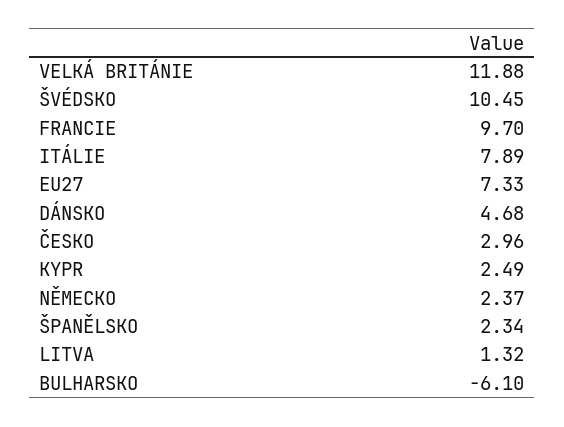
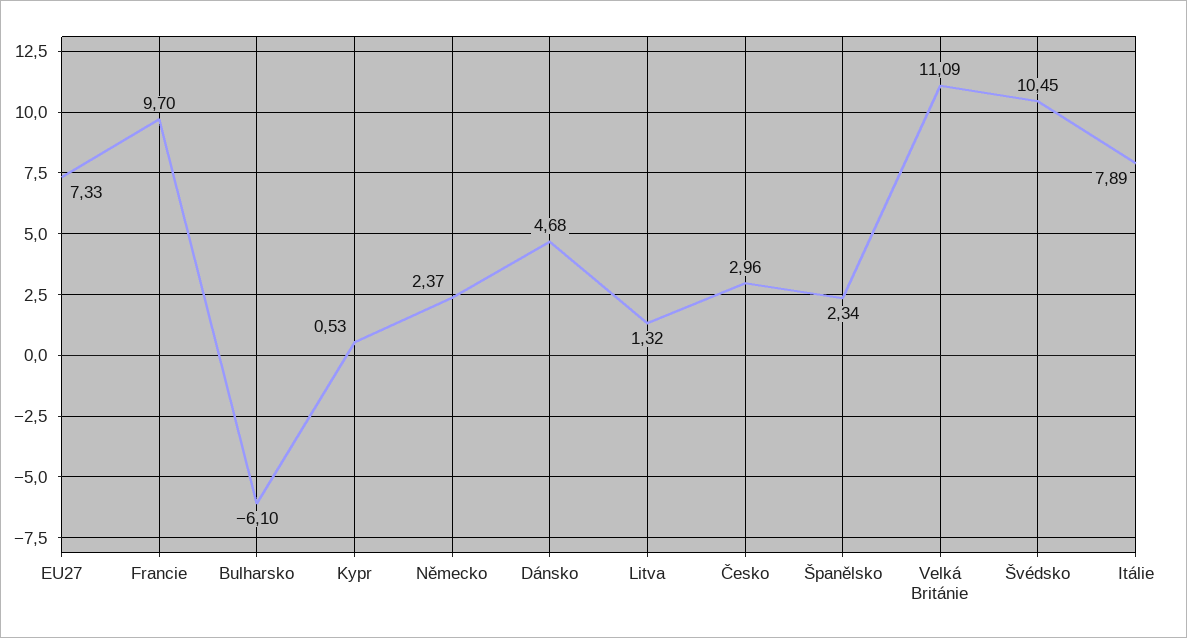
VELKÁ BRITÁNIE: 11.88 -> 11.09
KYPR: 2.49 -> 0.53

